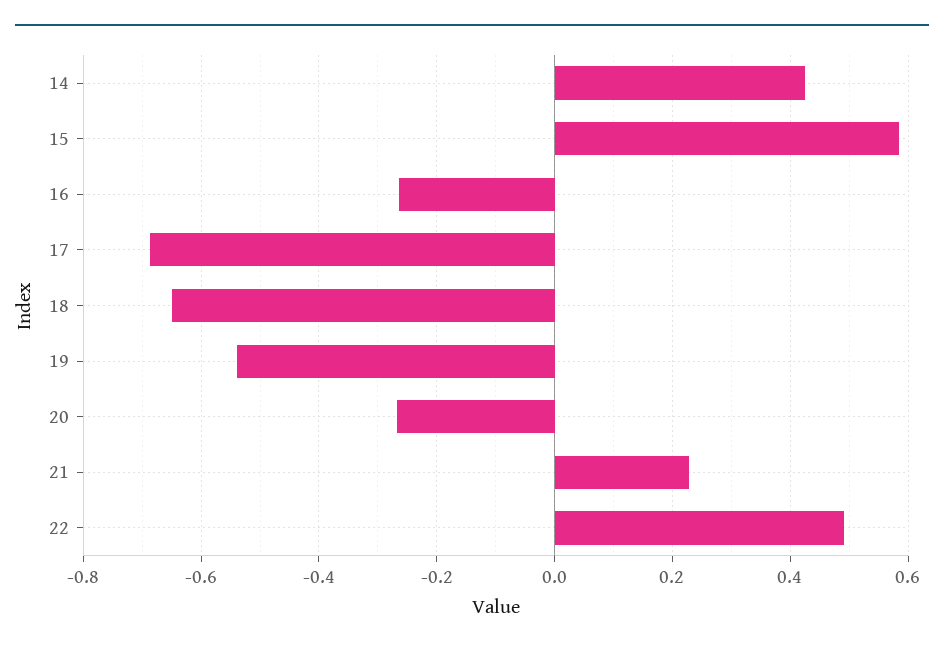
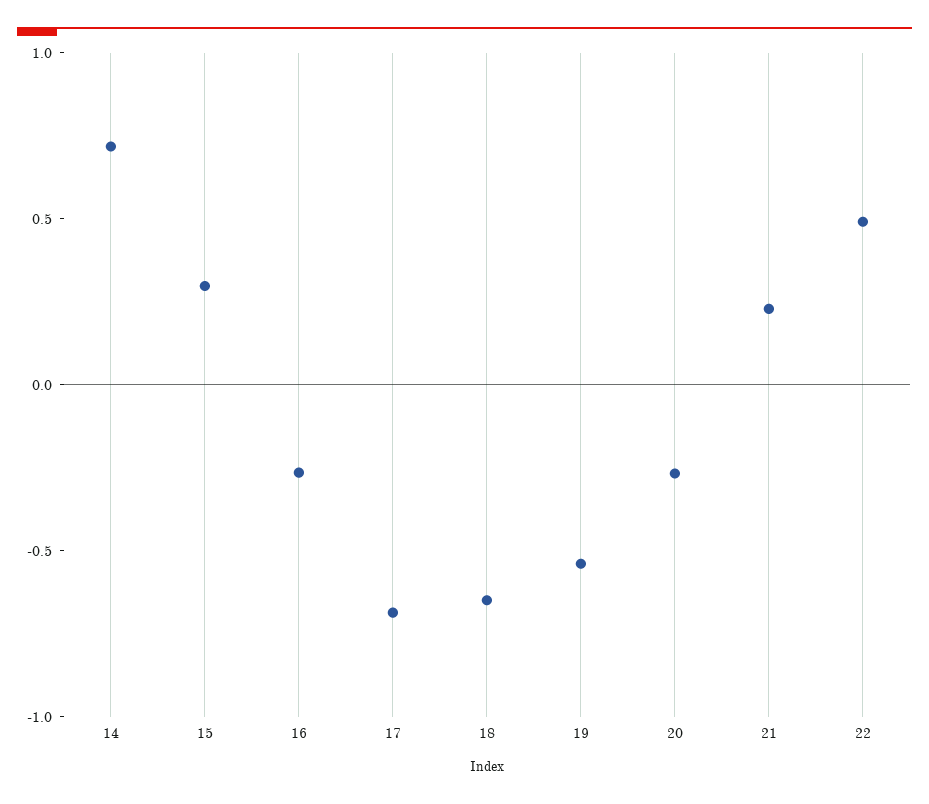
14: 0.42 -> 0.7
15: 0.58 -> 0.3

